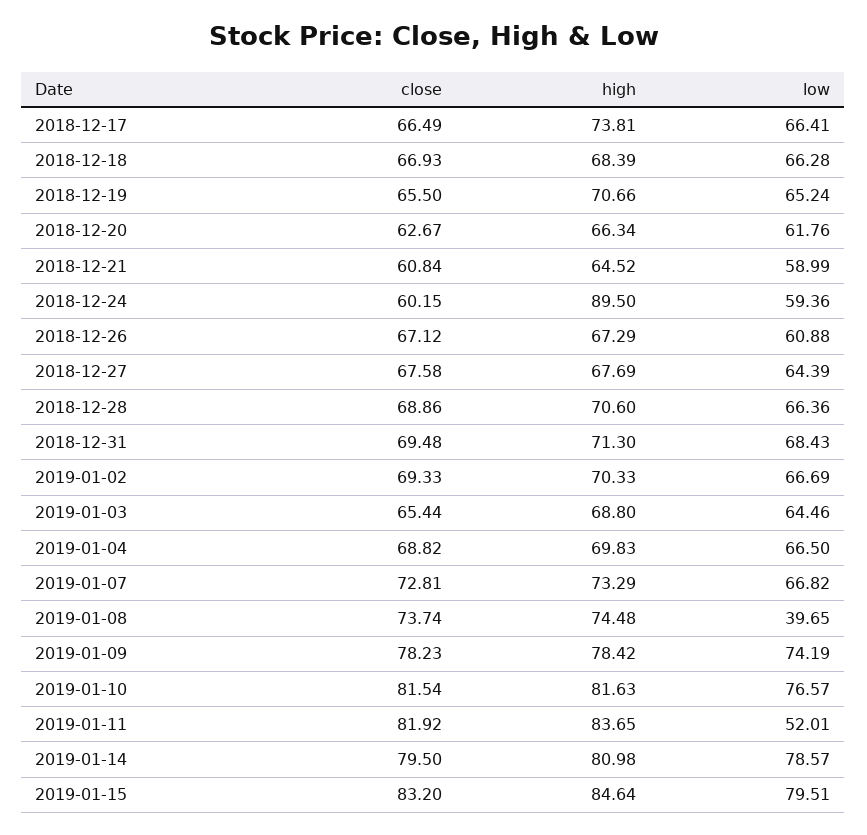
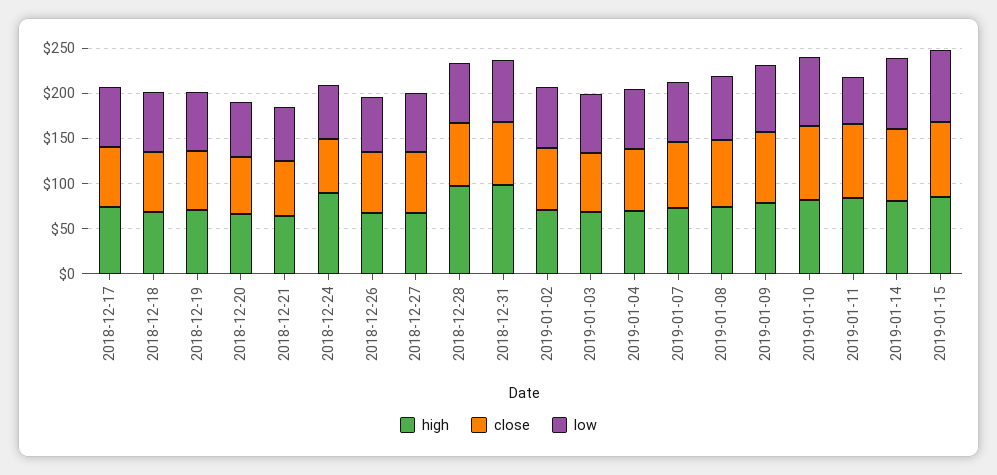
high, 2018-12-28: 70.6 -> 100
high, 2018-12-31: 71.3 -> 100
low, 2019-01-08: 39.65 -> 70

